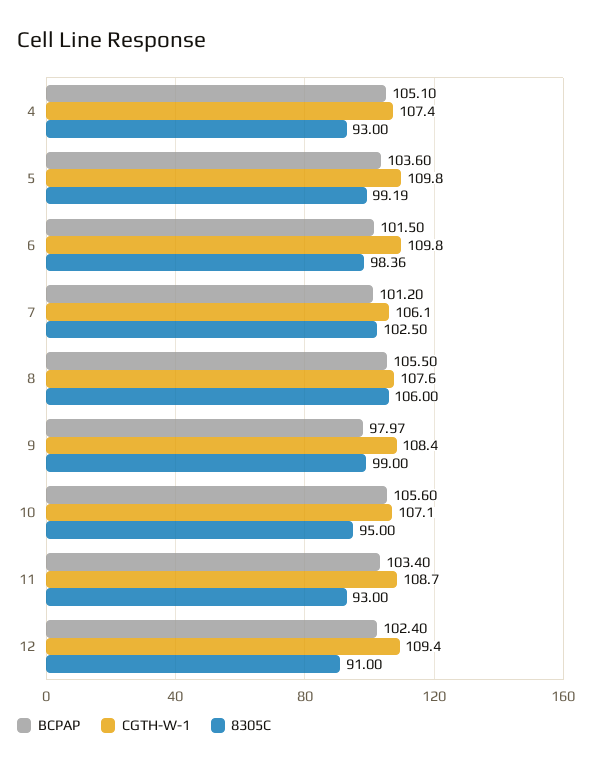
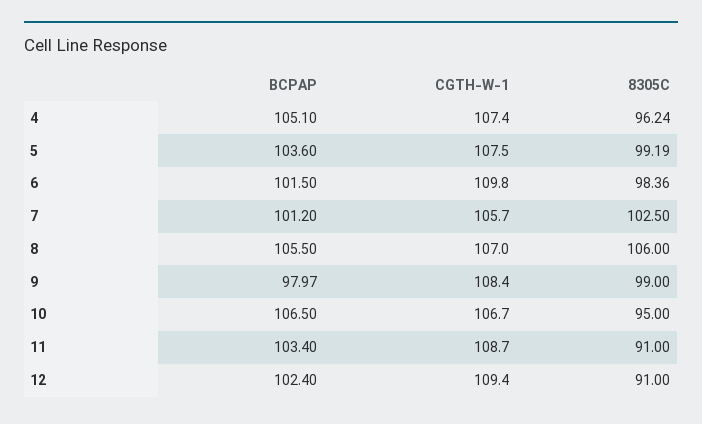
8305C, 4: 93 -> 96.24
CGTH-W-1, 5: 109.8 -> 107.5
CGTH-W-1, 7: 106.1 -> 105.7
CGTH-W-1, 8: 107.6 -> 107
BCPAP, 10: 105.6 -> 106.5
CGTH-W-1, 10: 107.1 -> 106.7
8305C, 11: 93 -> 91

